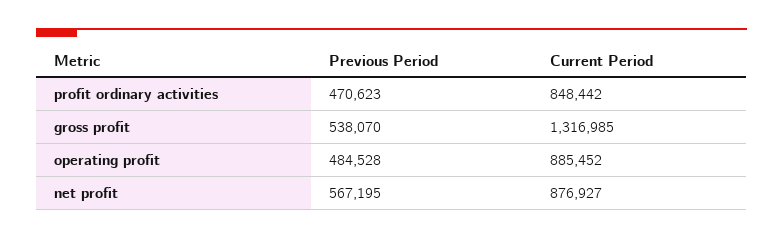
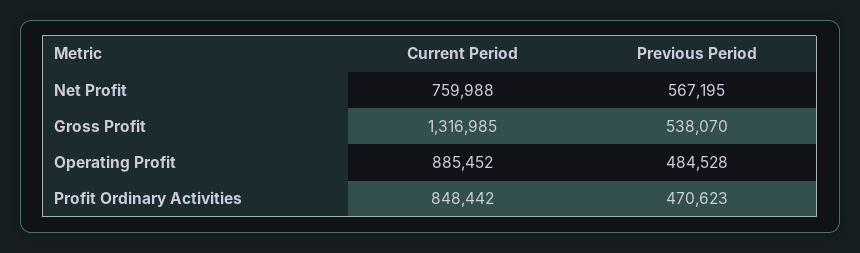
Current Period, net profit: 876927 -> 759988

